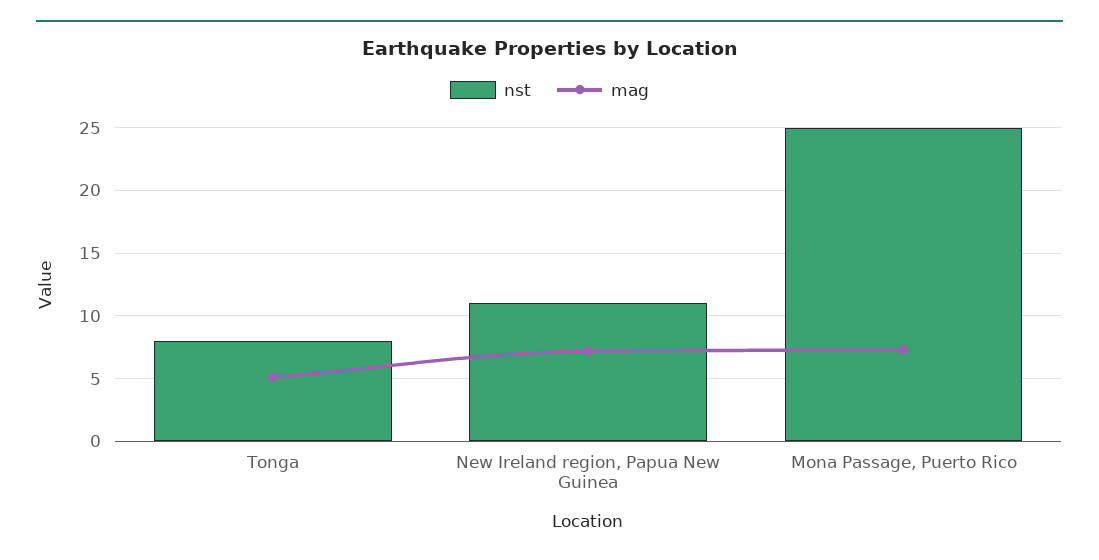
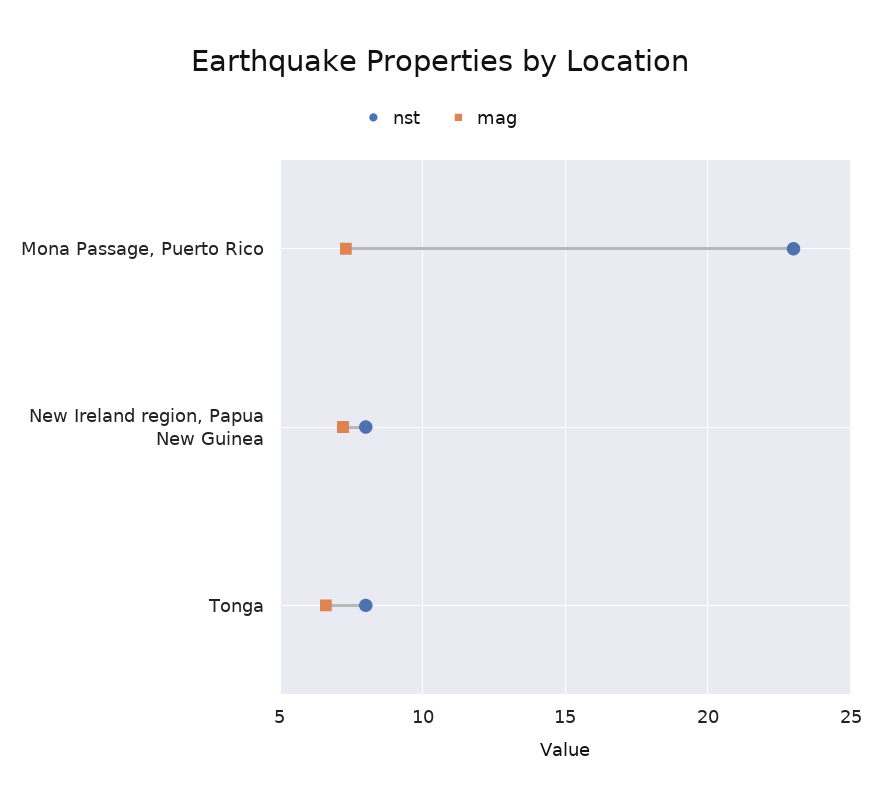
mag, Tonga: 5 -> 6.5
nst, New Ireland region, Papua New Guinea: 11 -> 8
nst, Mona Passage, Puerto Rico: 25 -> 23

